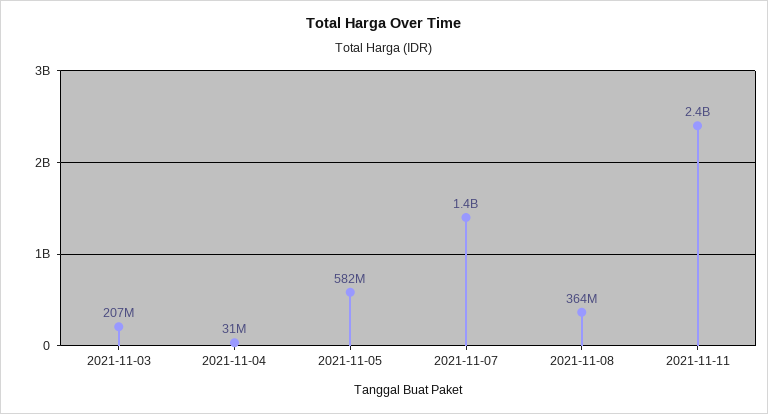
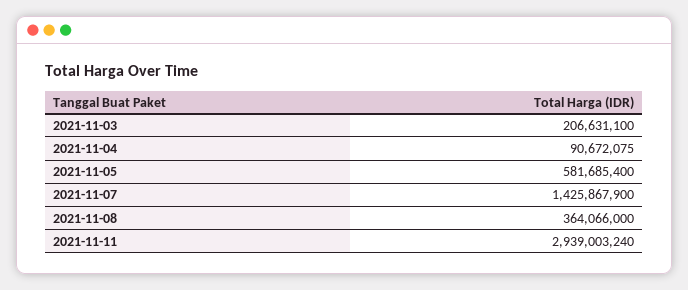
2021-11-04: 31000000 -> 90672075
2021-11-11: 2400000000 -> 2939003240

